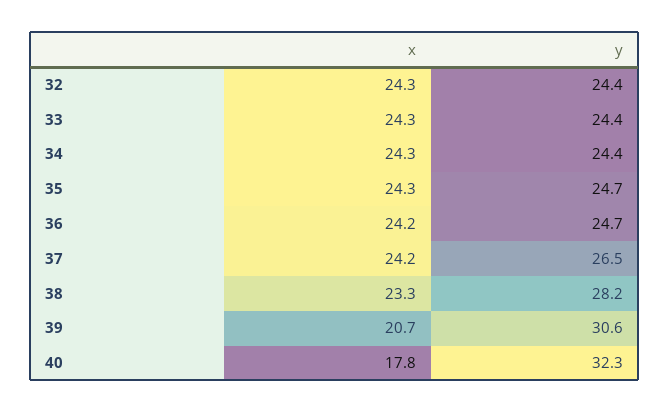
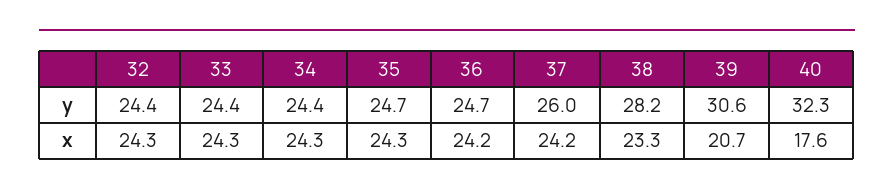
y, 37: 26.5 -> 26
x, 40: 17.8 -> 17.6

